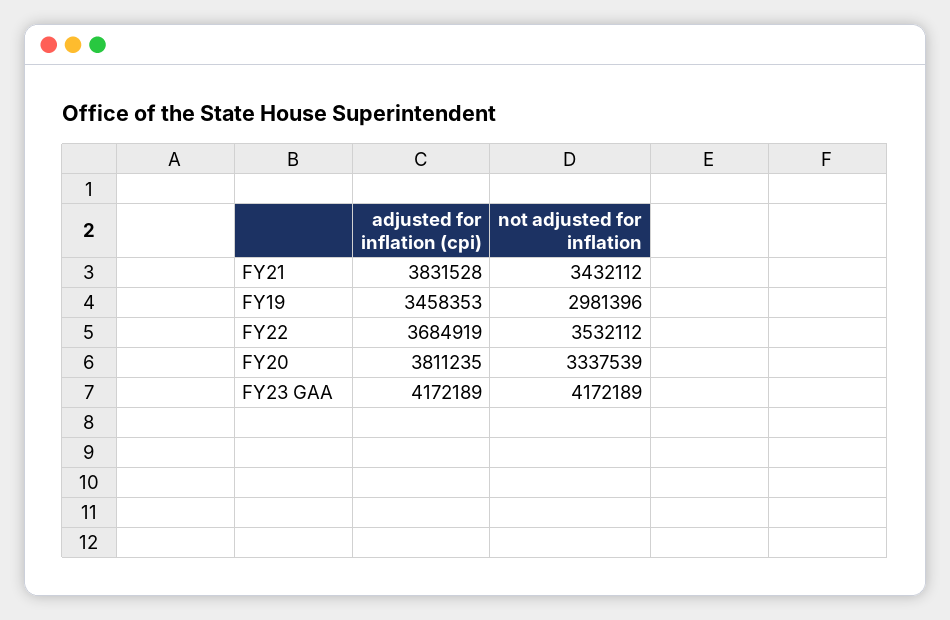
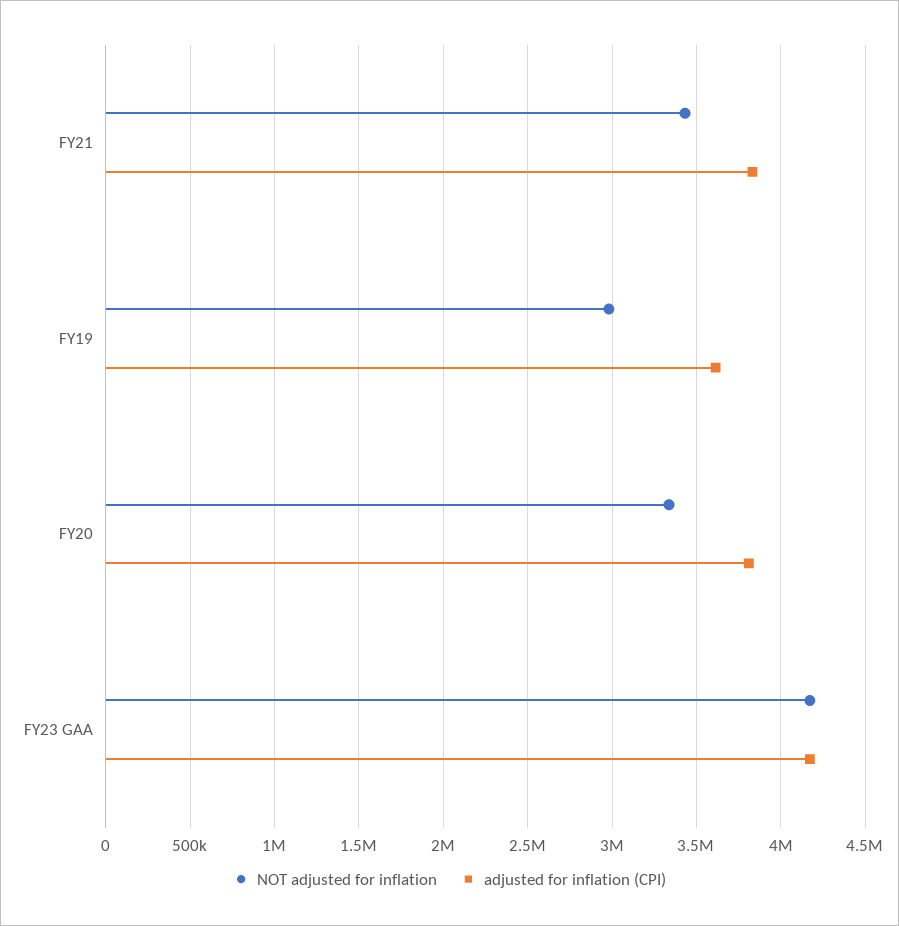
adjusted for inflation (cpi), FY19: 3458353 -> 3600000
adjusted for inflation (cpi), FY22: 3684919 -> none
not adjusted for inflation, FY22: 3532112 -> none

